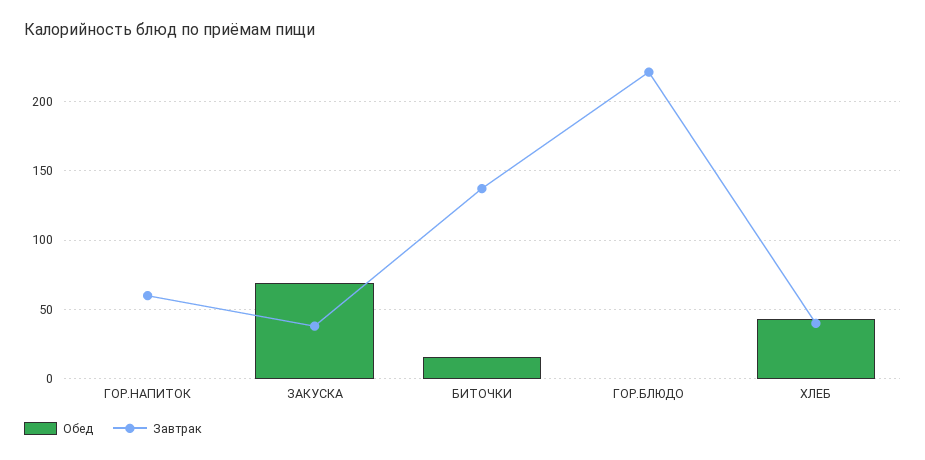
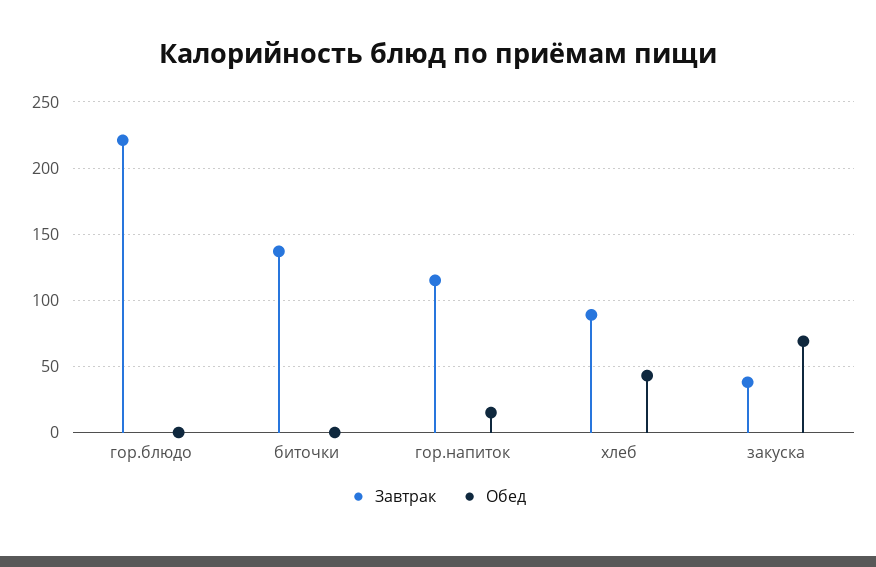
Обед, ГОР.НАПИТОК: 0 -> 15
Завтрак, ГОР.НАПИТОК: 60 -> 115
Обед, БИТОЧКИ: 15 -> 0
Завтрак, ХЛЕБ: 40 -> 90

